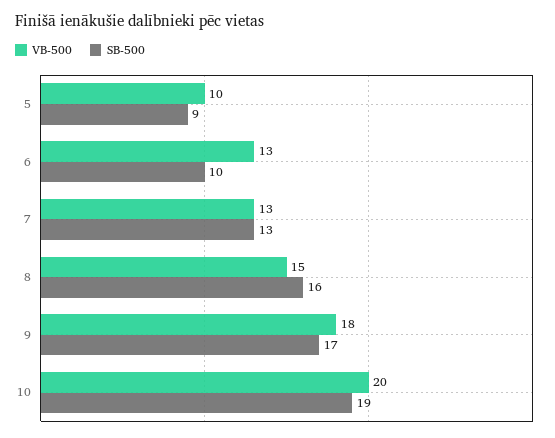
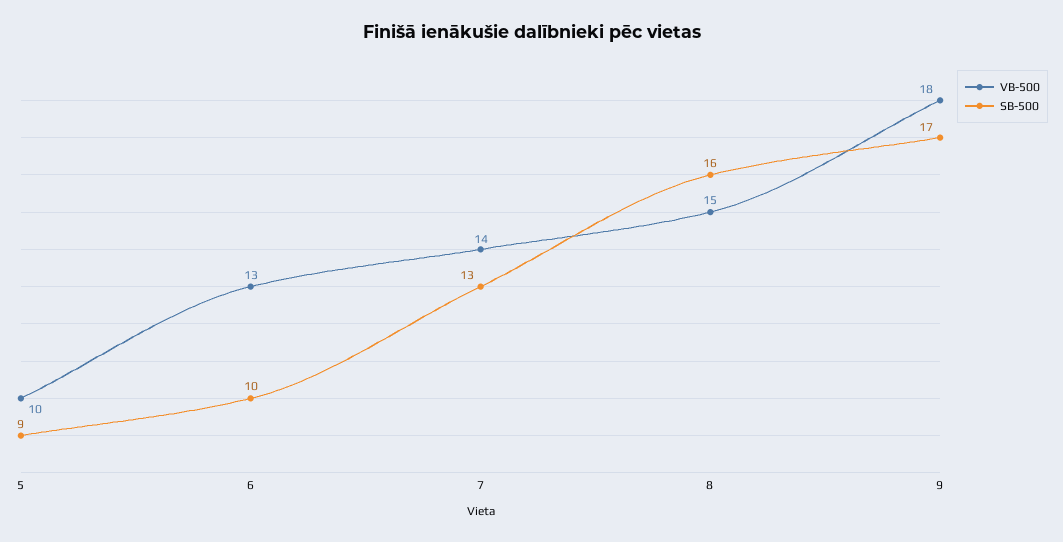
VB-500, 7: 13 -> 14
VB-500, 10: 20 -> none
SB-500, 10: 19 -> none

